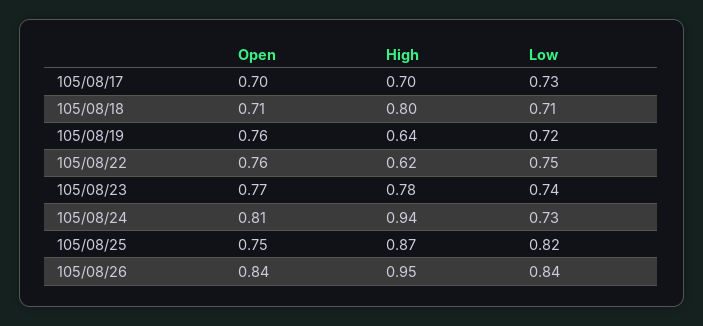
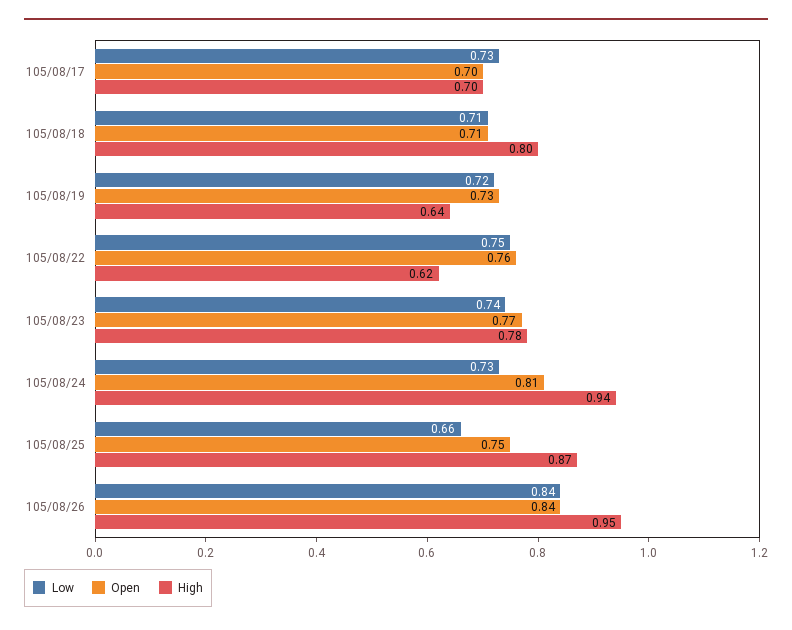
Open, 105/08/19: 0.76 -> 0.73
Low, 105/08/25: 0.82 -> 0.66

